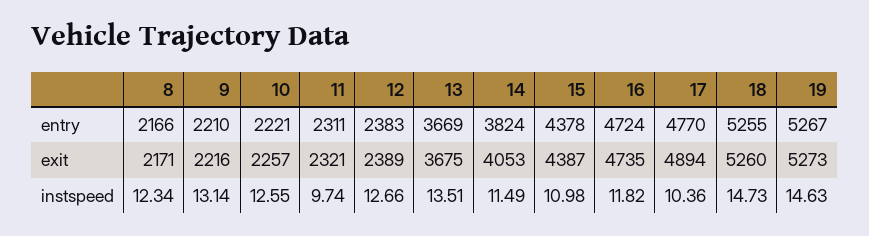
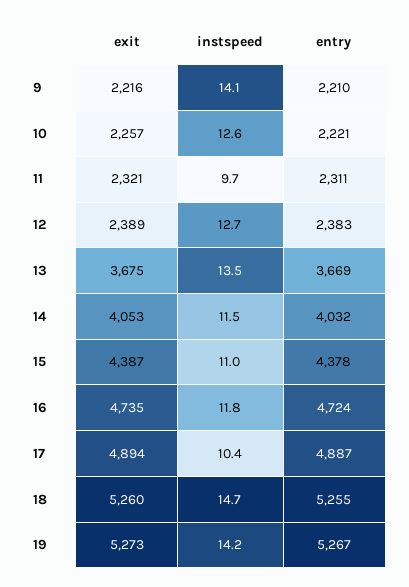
8, entry: 2166 -> none
14, entry: 3824 -> 4032
17, entry: 4770 -> 4887
8, exit: 2171 -> none
8, instspeed: 12.34 -> none
9, instspeed: 13.14 -> 14.1
19, instspeed: 14.63 -> 14.2

